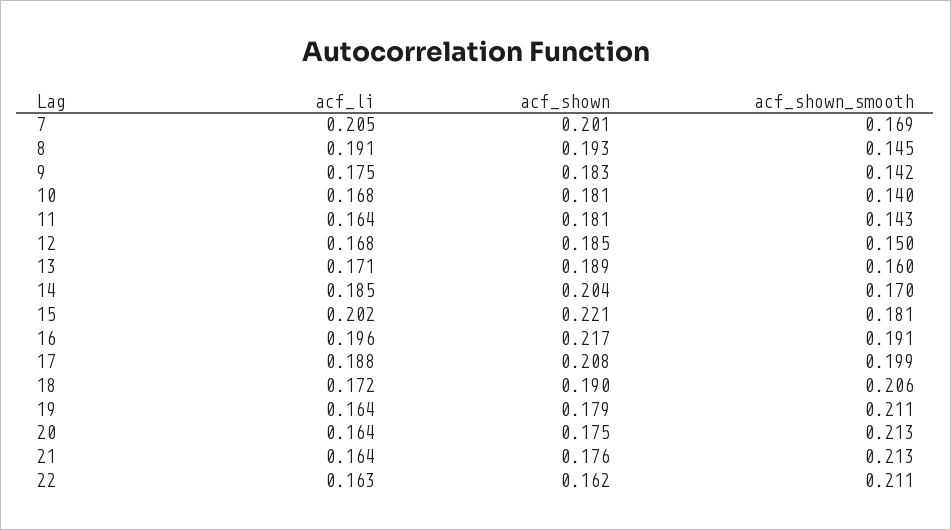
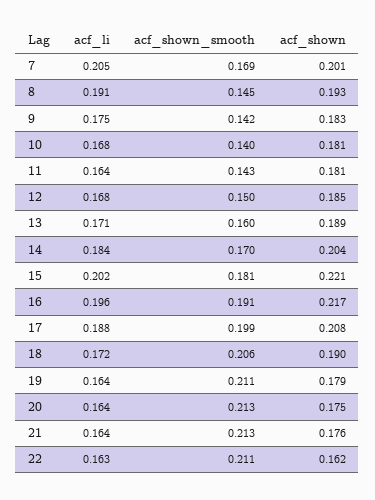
acf_li, 14: 0.185 -> 0.184

